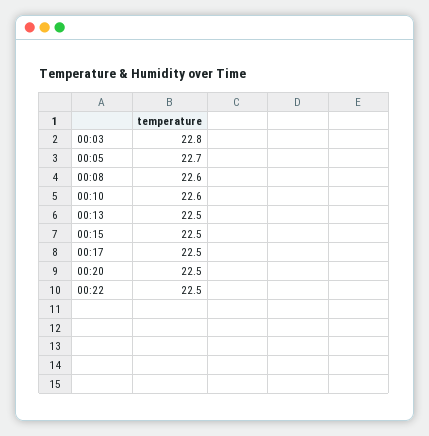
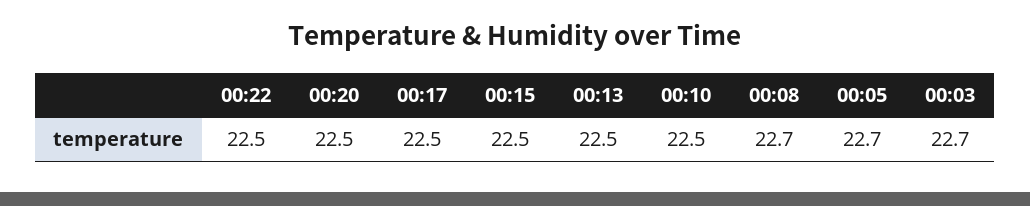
00:03: 22.8 -> 22.7
00:08: 22.6 -> 22.7
00:10: 22.6 -> 22.5

